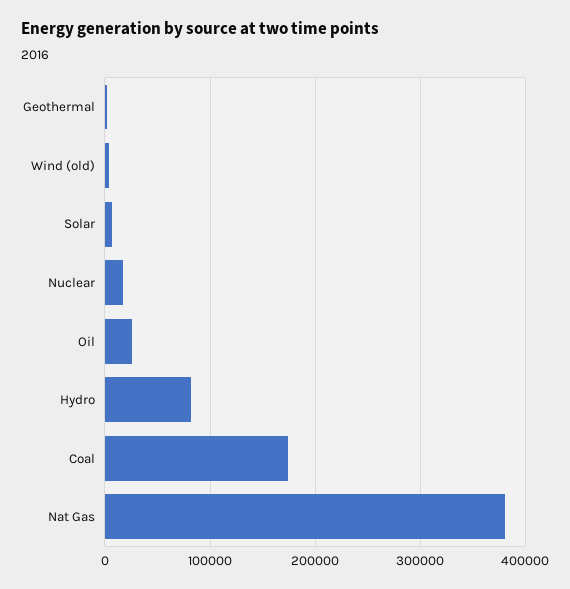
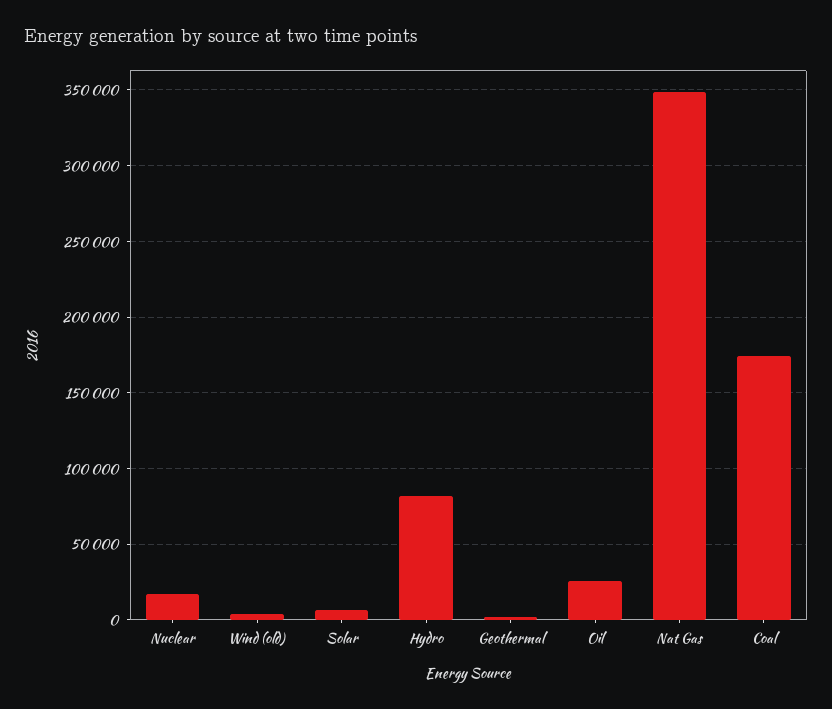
Nat Gas: 380000 -> 350000

